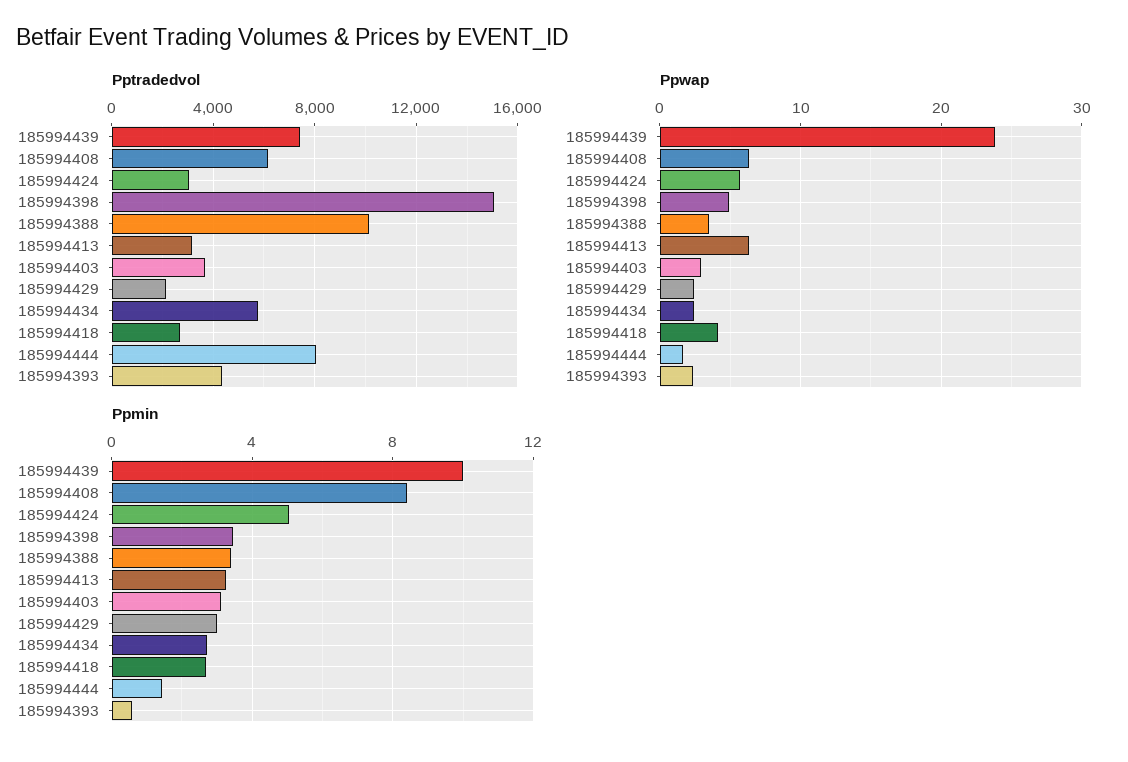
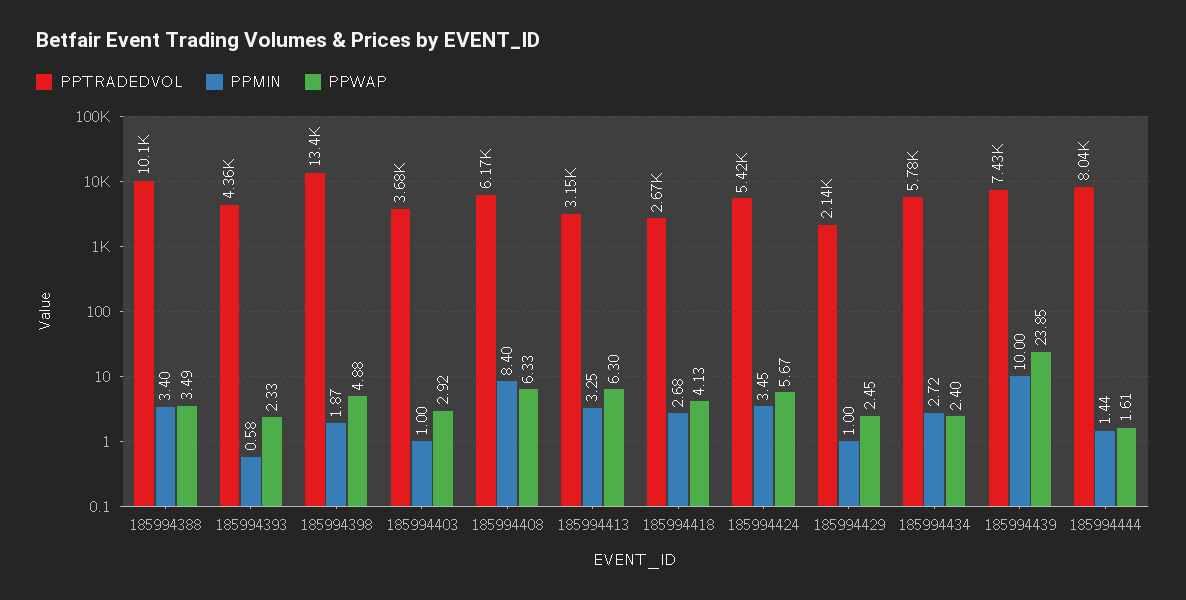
Pptradedvol, 185994424: 3000 -> 5420
Pptradedvol, 185994398: 15000 -> 13400
Ppmin, 185994424: 5 -> 3.45
Ppmin, 185994398: 3.5 -> 1.87
Ppmin, 185994403: 3 -> 1
Ppmin, 185994429: 3 -> 1

